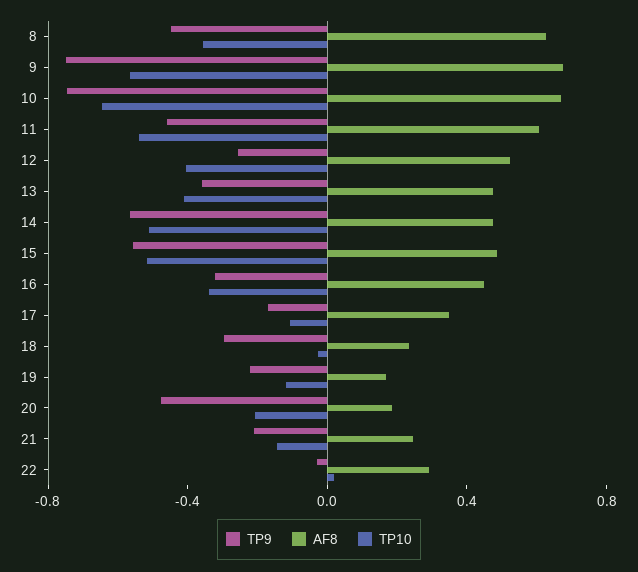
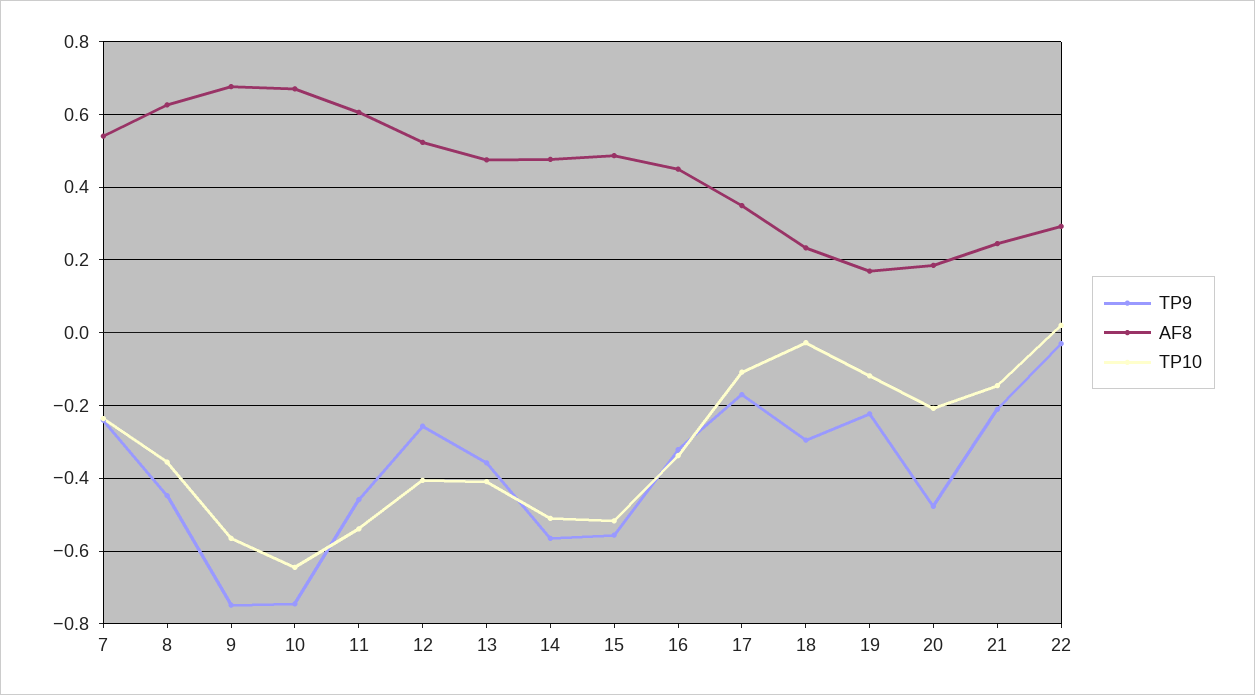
TP9, 7: none -> -0.24
AF8, 7: none -> 0.54
TP10, 7: none -> -0.24

